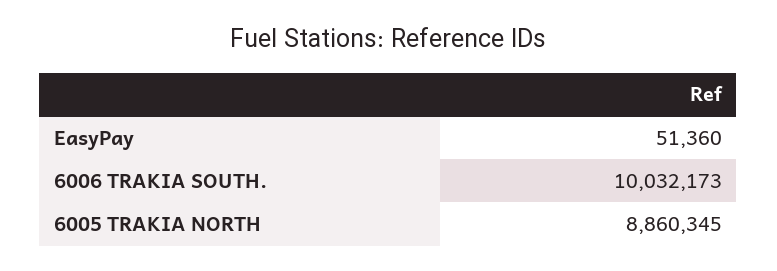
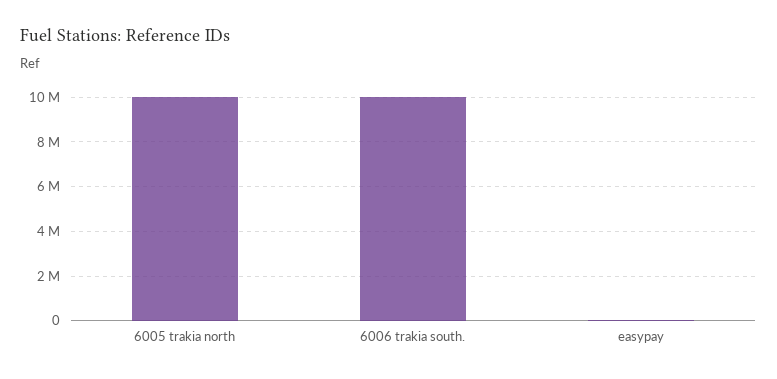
6005 TRAKIA NORTH: 8860345 -> 10000000

